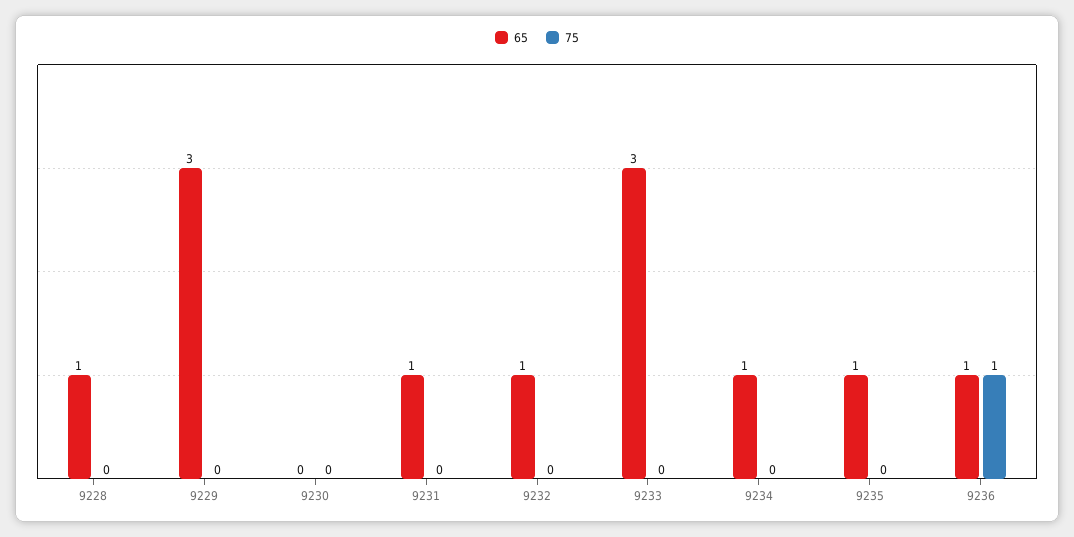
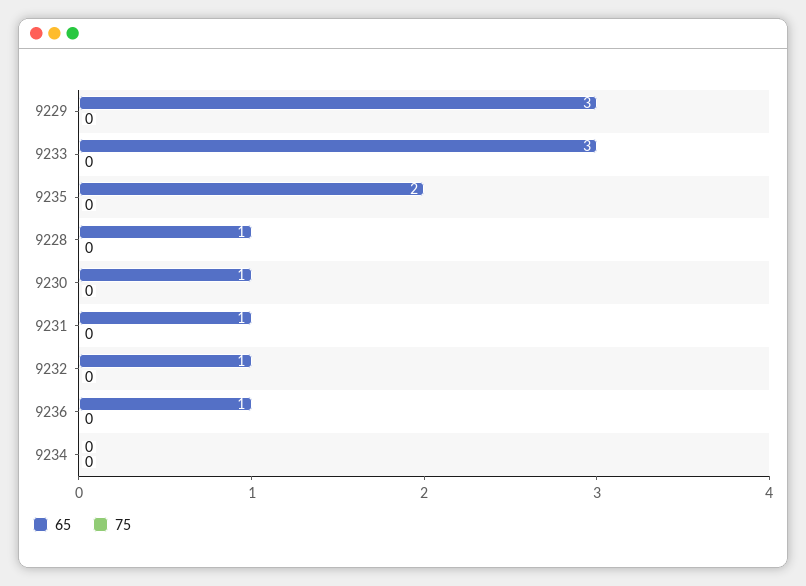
65, 9230: 0 -> 1
65, 9234: 1 -> 0
65, 9235: 1 -> 2
75, 9236: 1 -> 0

